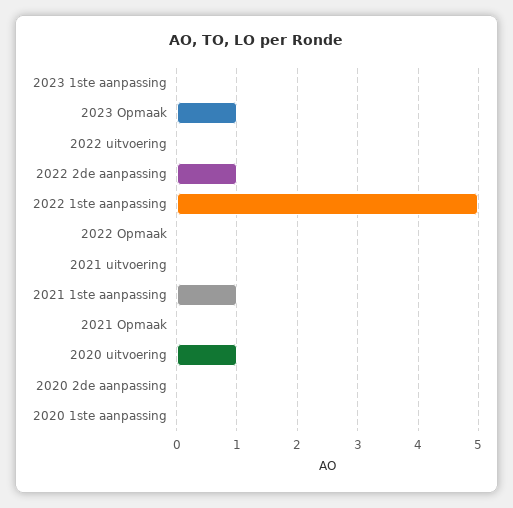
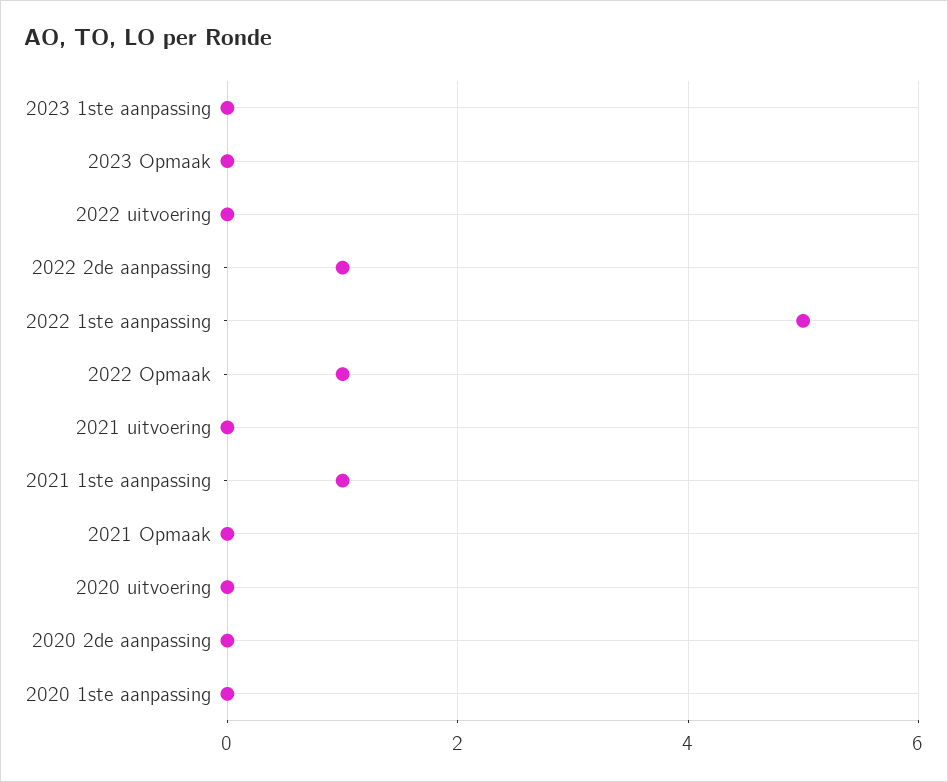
2023 Opmaak: 1 -> 0
2022 Opmaak: 0 -> 1
2020 uitvoering: 1 -> 0

